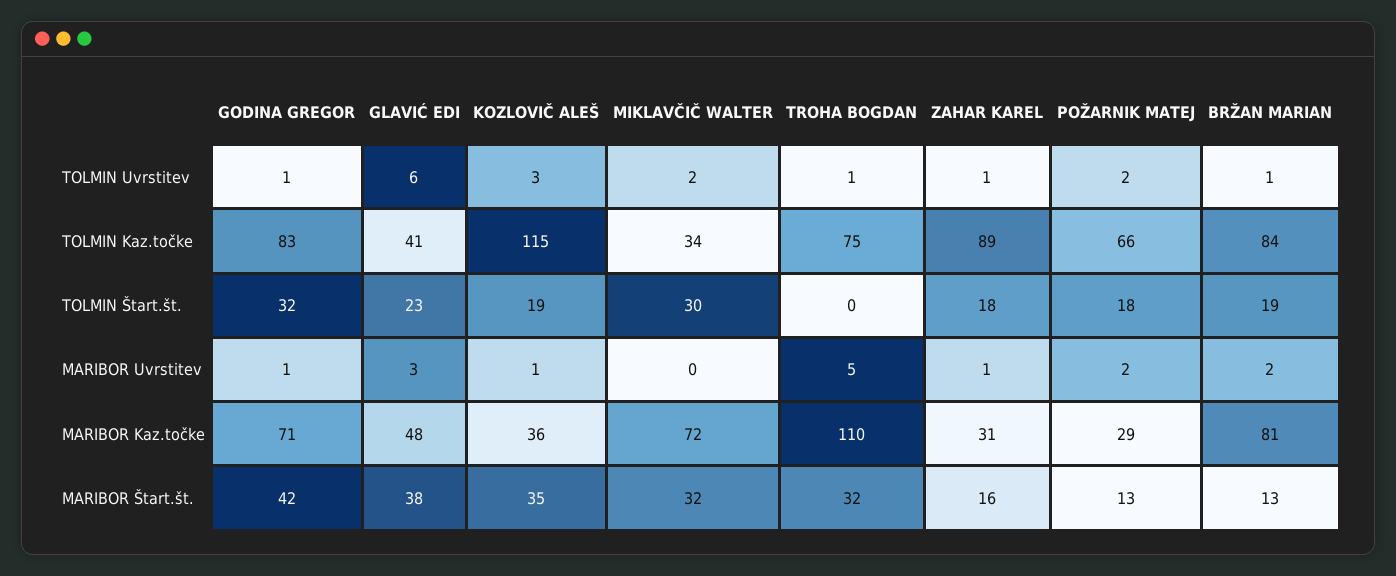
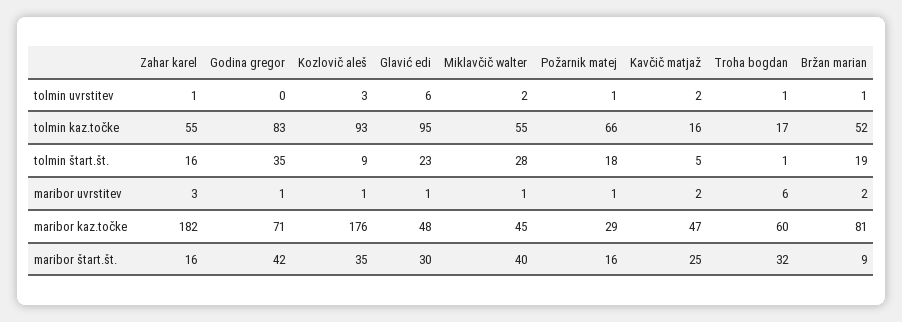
GODINA GREGOR, TOLMIN Uvrstitev: 1 -> 0
POŽARNIK MATEJ, TOLMIN Uvrstitev: 2 -> 1
GLAVIĆ EDI, TOLMIN Kaz.točke: 41 -> 95
KOZLOVIČ ALEŠ, TOLMIN Kaz.točke: 115 -> 93
MIKLAVČIČ WALTER, TOLMIN Kaz.točke: 34 -> 55
TROHA BOGDAN, TOLMIN Kaz.točke: 75 -> 17
ZAHAR KAREL, TOLMIN Kaz.točke: 89 -> 55
BRŽAN MARIAN, TOLMIN Kaz.točke: 84 -> 52
GODINA GREGOR, TOLMIN Štart.št.: 32 -> 35
KOZLOVIČ ALEŠ, TOLMIN Štart.št.: 19 -> 9
MIKLAVČIČ WALTER, TOLMIN Štart.št.: 30 -> 28
TROHA BOGDAN, TOLMIN Štart.št.: 0 -> 1
ZAHAR KAREL, TOLMIN Štart.št.: 18 -> 16
GLAVIĆ EDI, MARIBOR Uvrstitev: 3 -> 1
MIKLAVČIČ WALTER, MARIBOR Uvrstitev: 0 -> 1
TROHA BOGDAN, MARIBOR Uvrstitev: 5 -> 6
ZAHAR KAREL, MARIBOR Uvrstitev: 1 -> 3
POŽARNIK MATEJ, MARIBOR Uvrstitev: 2 -> 1
KOZLOVIČ ALEŠ, MARIBOR Kaz.točke: 36 -> 176
MIKLAVČIČ WALTER, MARIBOR Kaz.točke: 72 -> 45
TROHA BOGDAN, MARIBOR Kaz.točke: 110 -> 60
ZAHAR KAREL, MARIBOR Kaz.točke: 31 -> 182
GLAVIĆ EDI, MARIBOR Štart.št.: 38 -> 30
MIKLAVČIČ WALTER, MARIBOR Štart.št.: 32 -> 40
POŽARNIK MATEJ, MARIBOR Štart.št.: 13 -> 16
BRŽAN MARIAN, MARIBOR Štart.št.: 13 -> 9
Kavčič matjaž, TOLMIN Uvrstitev: none -> 2
Kavčič matjaž, TOLMIN Kaz.točke: none -> 16
Kavčič matjaž, TOLMIN Štart.št.: none -> 5
Kavčič matjaž, MARIBOR Uvrstitev: none -> 2
Kavčič matjaž, MARIBOR Kaz.točke: none -> 47
Kavčič matjaž, MARIBOR Štart.št.: none -> 25

